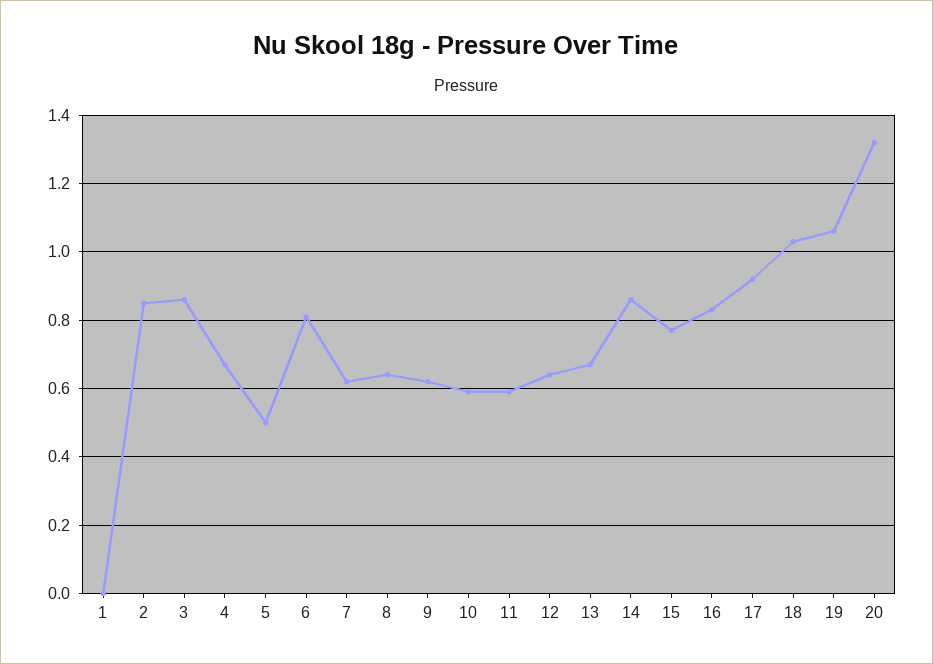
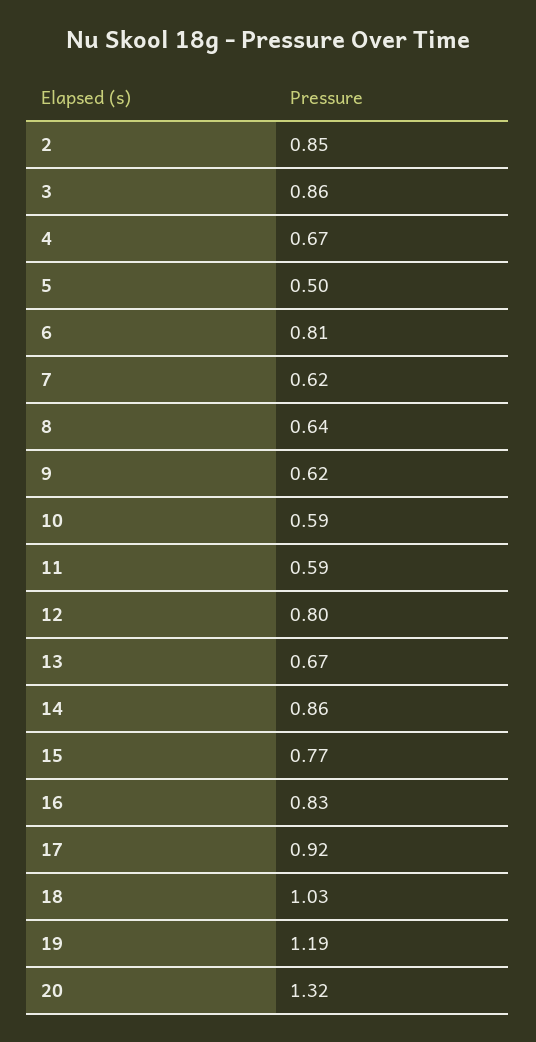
1: 0 -> none
12: 0.65 -> 0.8
19: 1.05 -> 1.19

